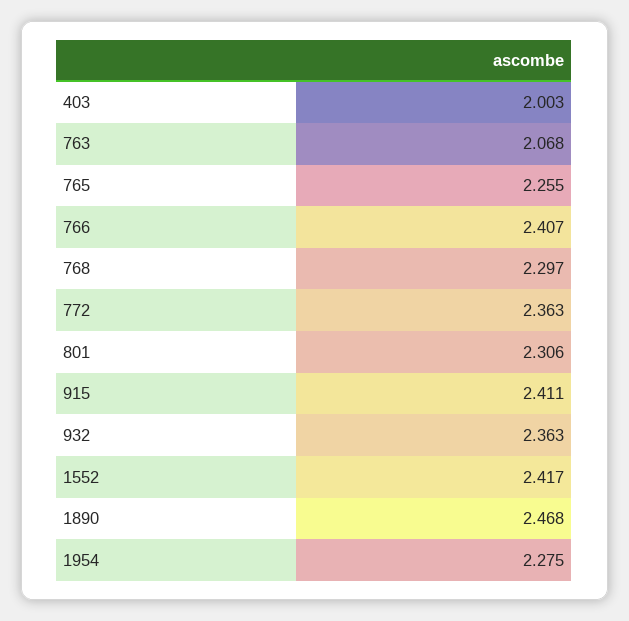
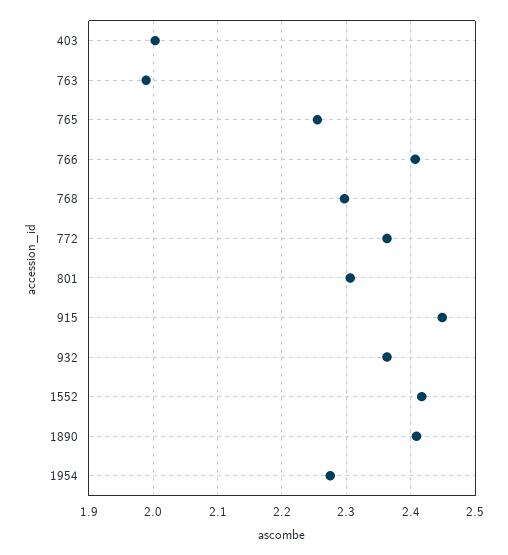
763: 2.068 -> 1.99
915: 2.411 -> 2.45
1890: 2.468 -> 2.41

